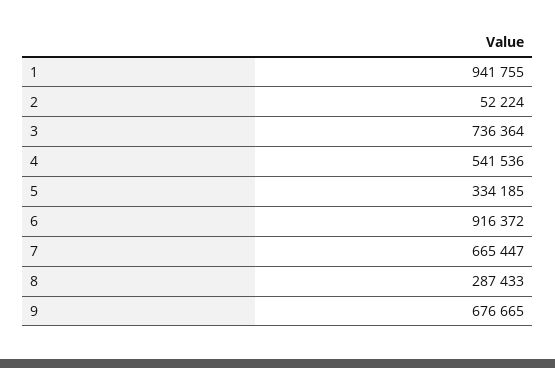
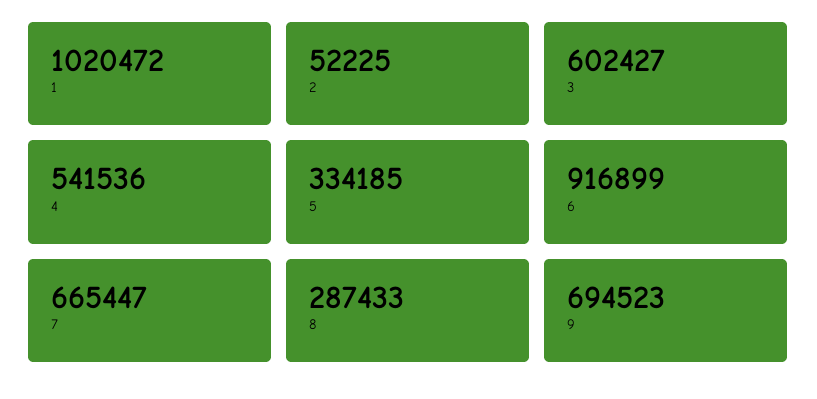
1: 941755 -> 1020472
2: 52224 -> 52225
3: 736364 -> 602427
6: 916372 -> 916899
9: 676665 -> 694523

